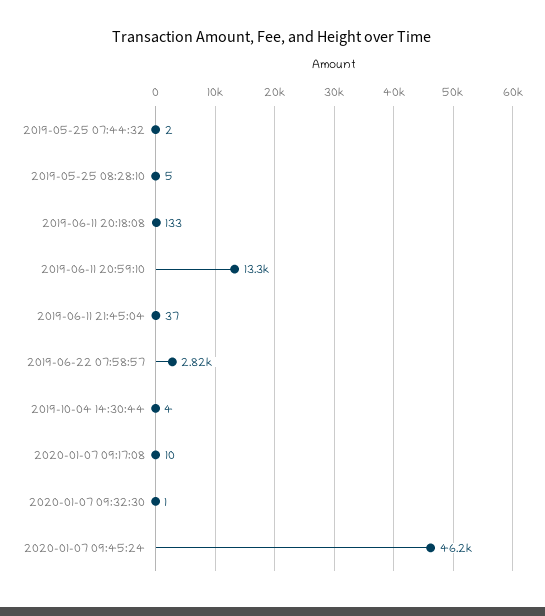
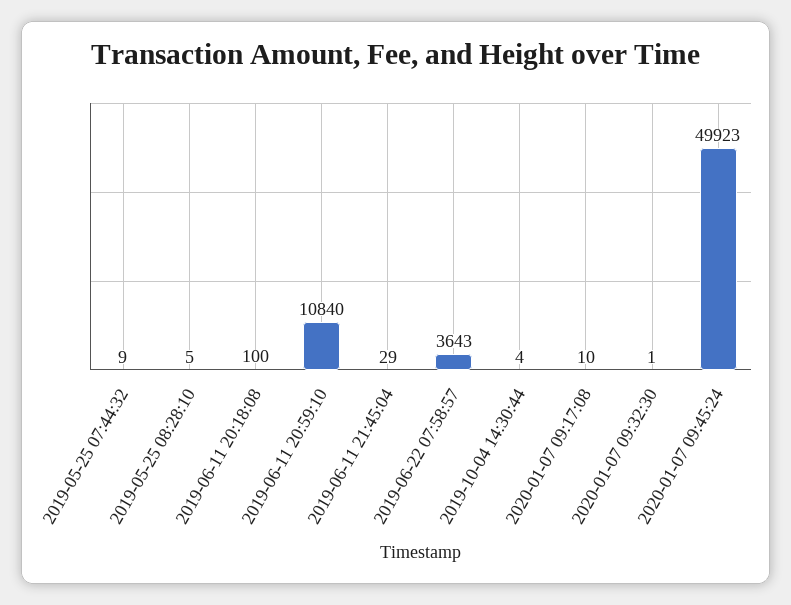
2019-05-25 07:44:32: 2 -> 9
2019-06-11 20:18:08: 133 -> 100
2019-06-11 20:59:10: 13300 -> 10840
2019-06-11 21:45:04: 37 -> 29
2019-06-22 07:58:57: 2820 -> 3643
2020-01-07 09:45:24: 46200 -> 49923

